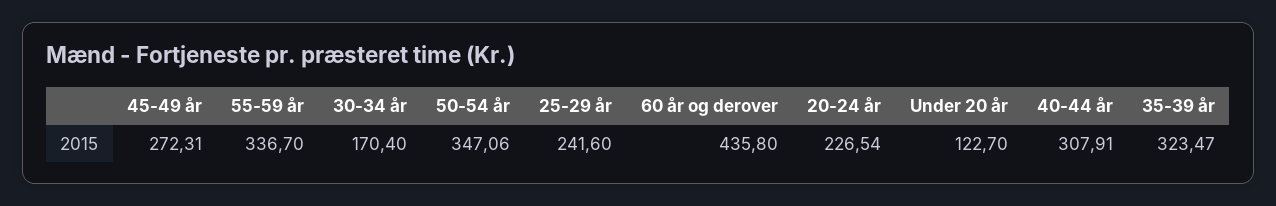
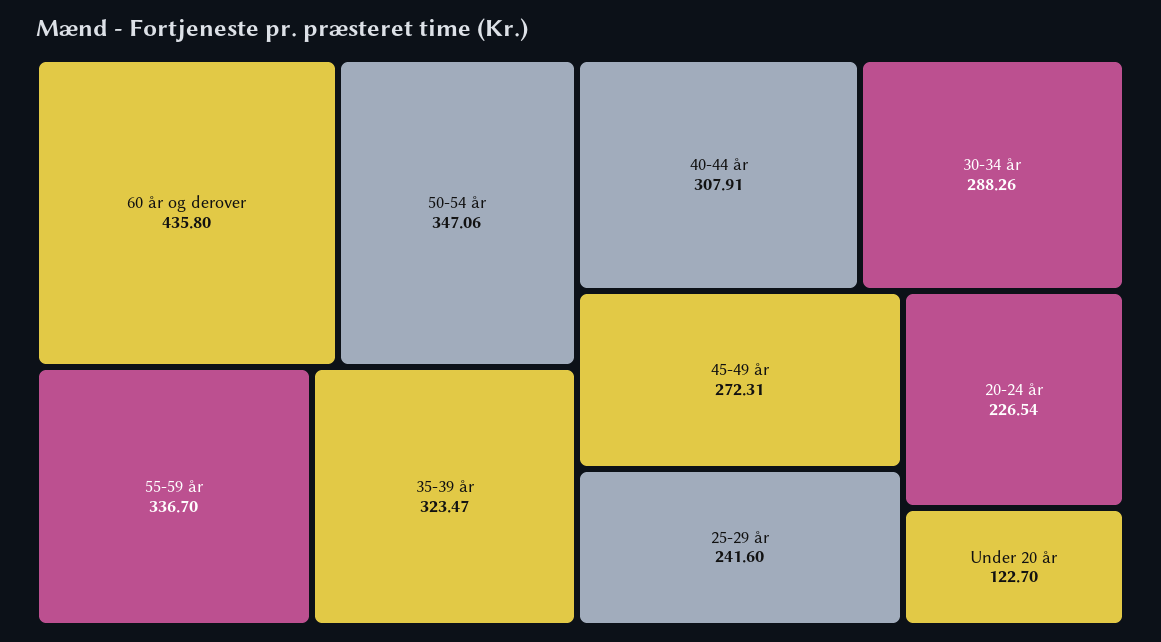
30-34 år: 170.4 -> 288.26

